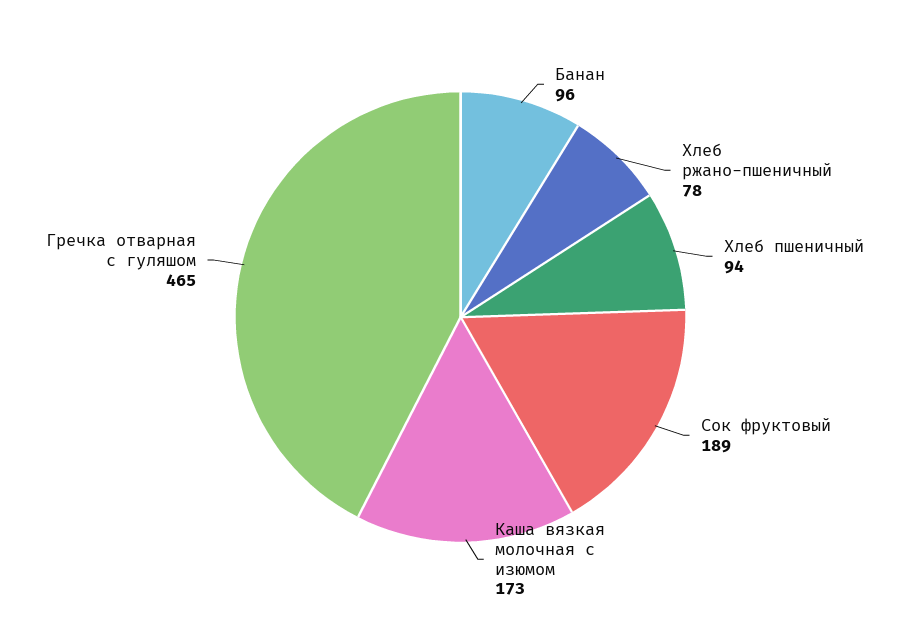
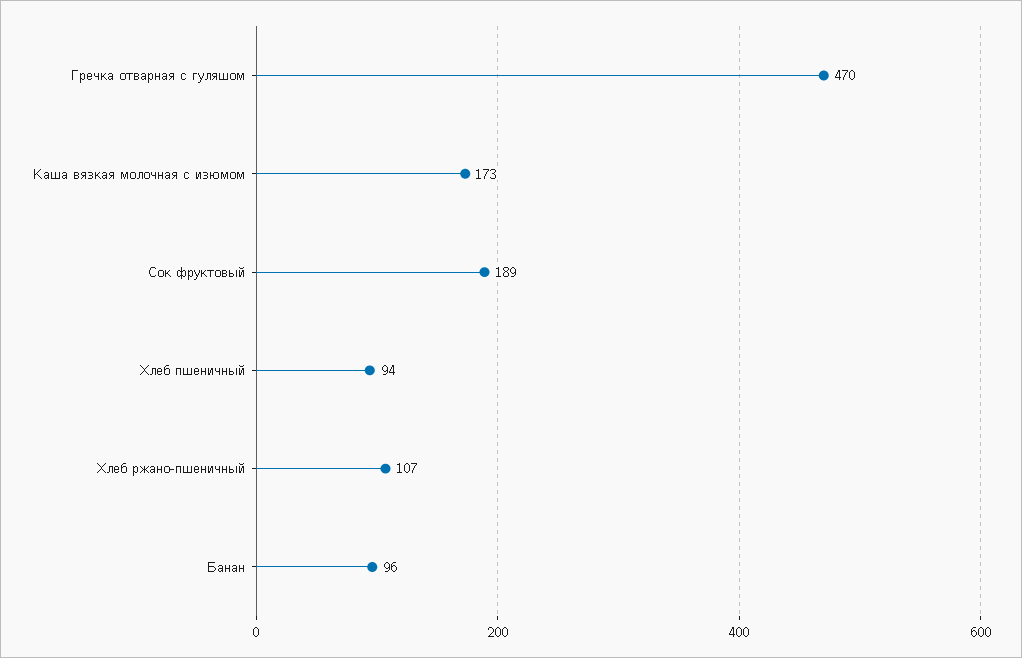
Хлеб ржано-пшеничный: 78 -> 107
Гречка отварная с гуляшом: 465 -> 470

